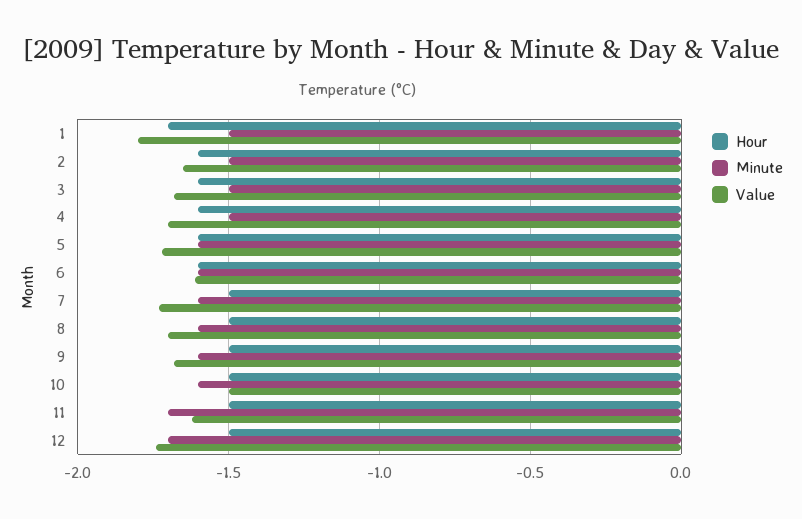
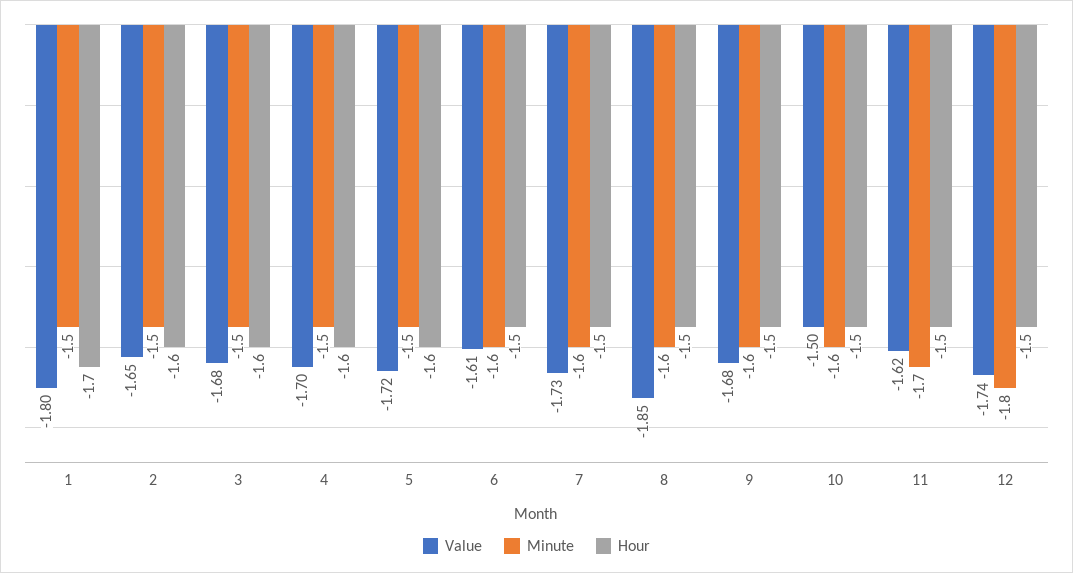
Minute, 5: -1.6 -> -1.5
Hour, 6: -1.6 -> -1.5
Value, 8: -1.7 -> -1.85
Minute, 12: -1.7 -> -1.8

